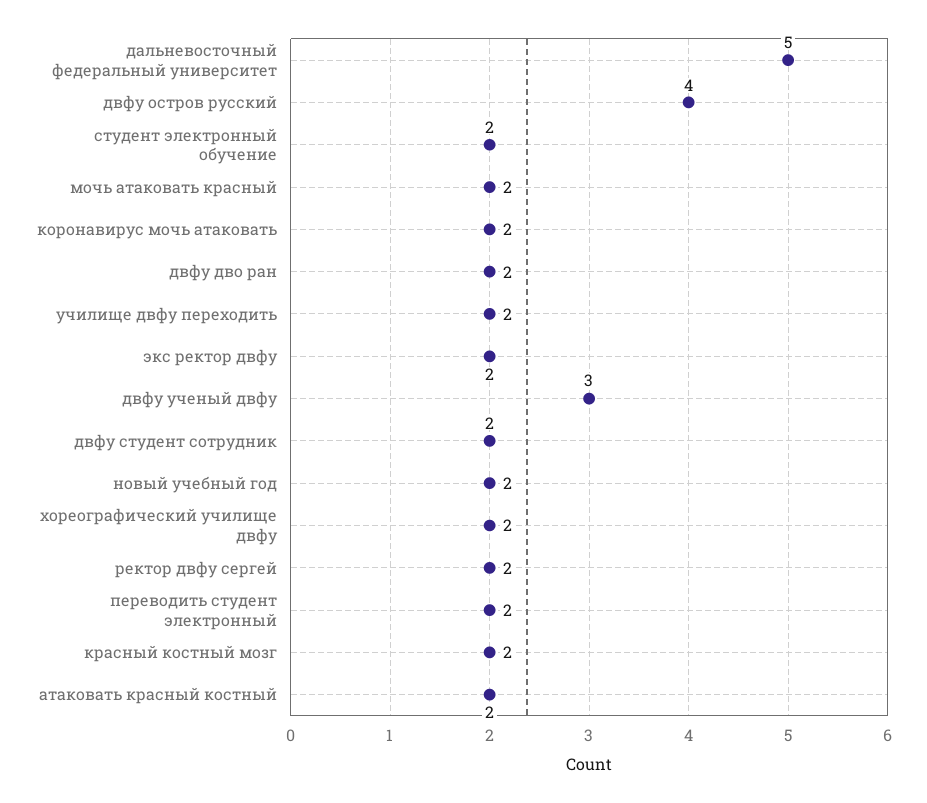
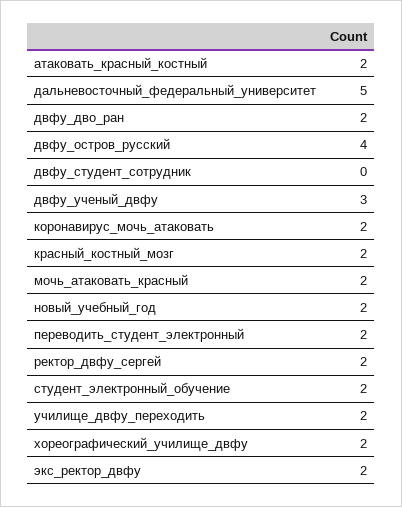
двфу студент сотрудник: 2 -> 0

